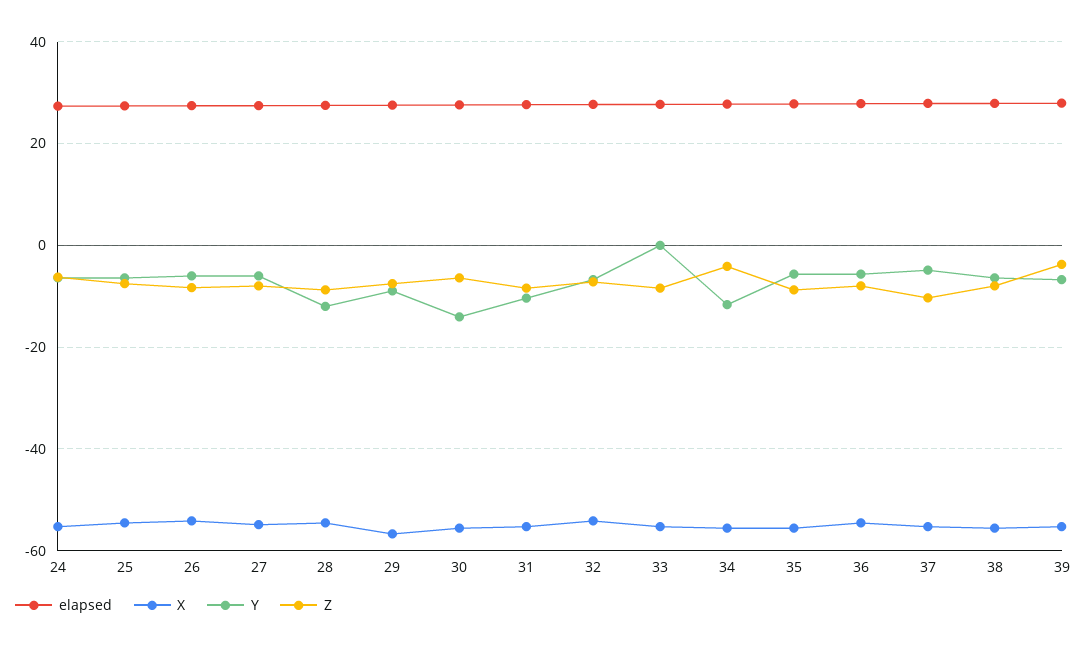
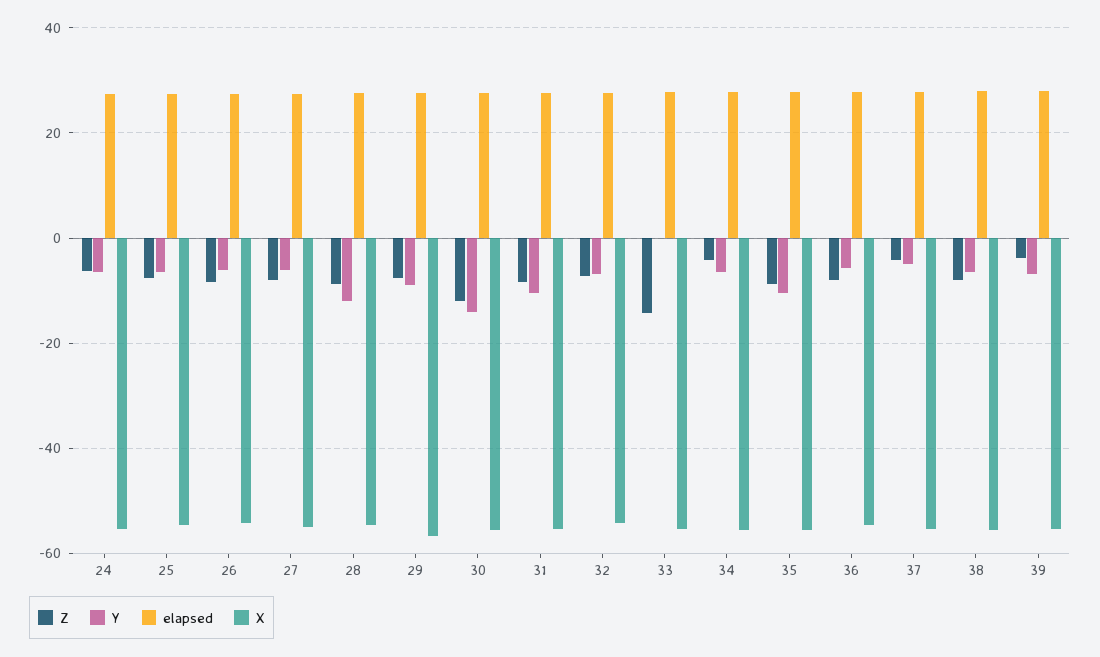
Z, 30: -6 -> -12
Z, 33: -8 -> -14
Y, 34: -12 -> -6
Y, 35: -6 -> -10
Z, 37: -10 -> -4

